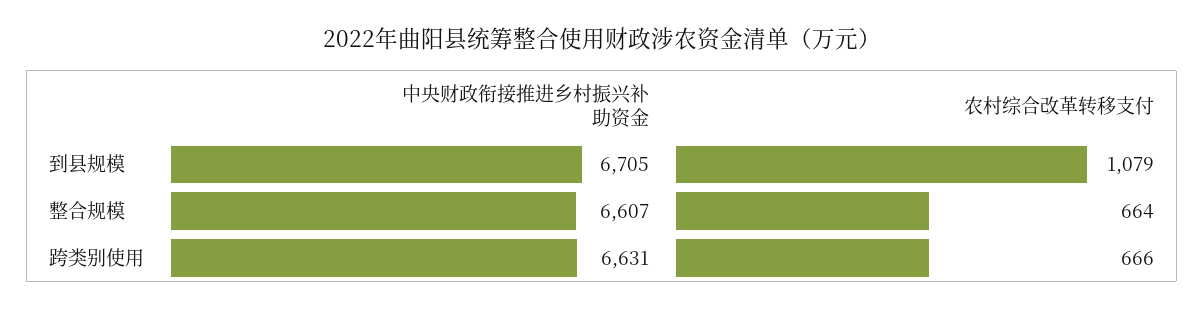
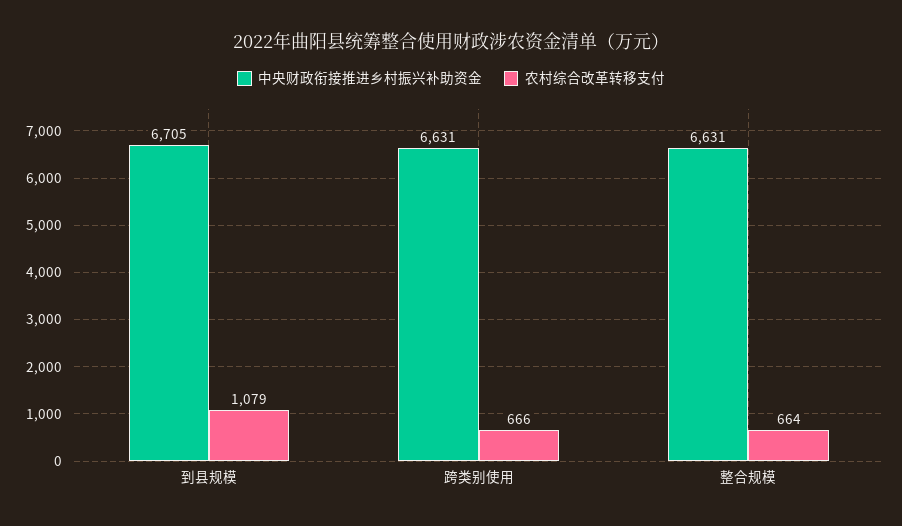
中央财政衔接推进乡村振兴补助资金, 整合规模: 6607 -> 6631

